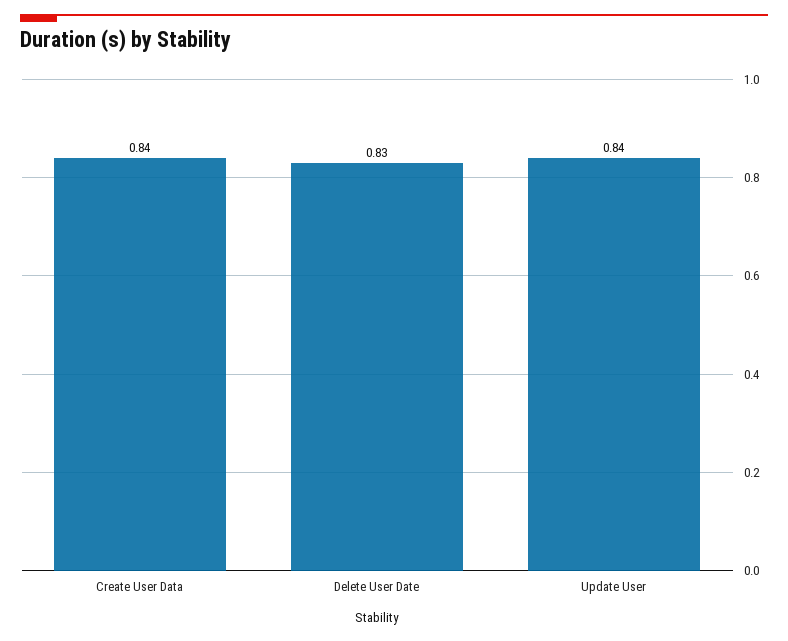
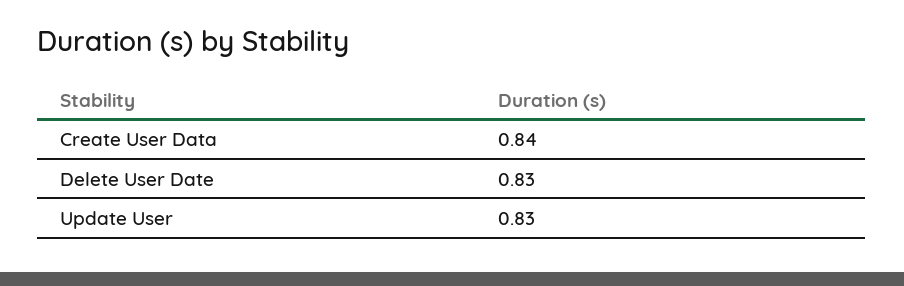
Update User: 0.84 -> 0.83

